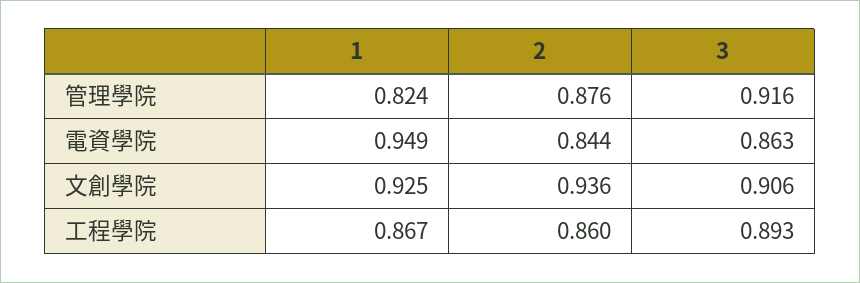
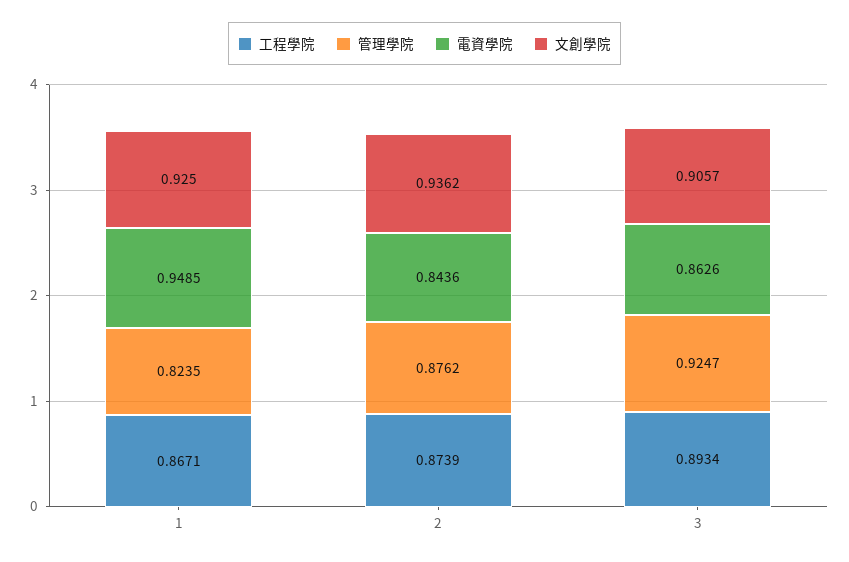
管理學院, 3: 0.916 -> 0.9247
工程學院, 2: 0.86 -> 0.8739

